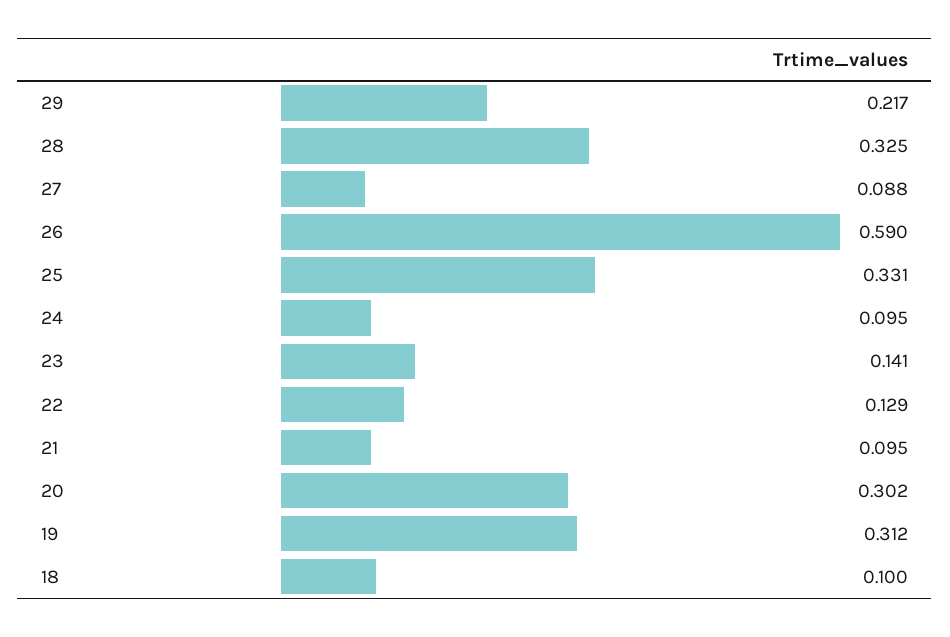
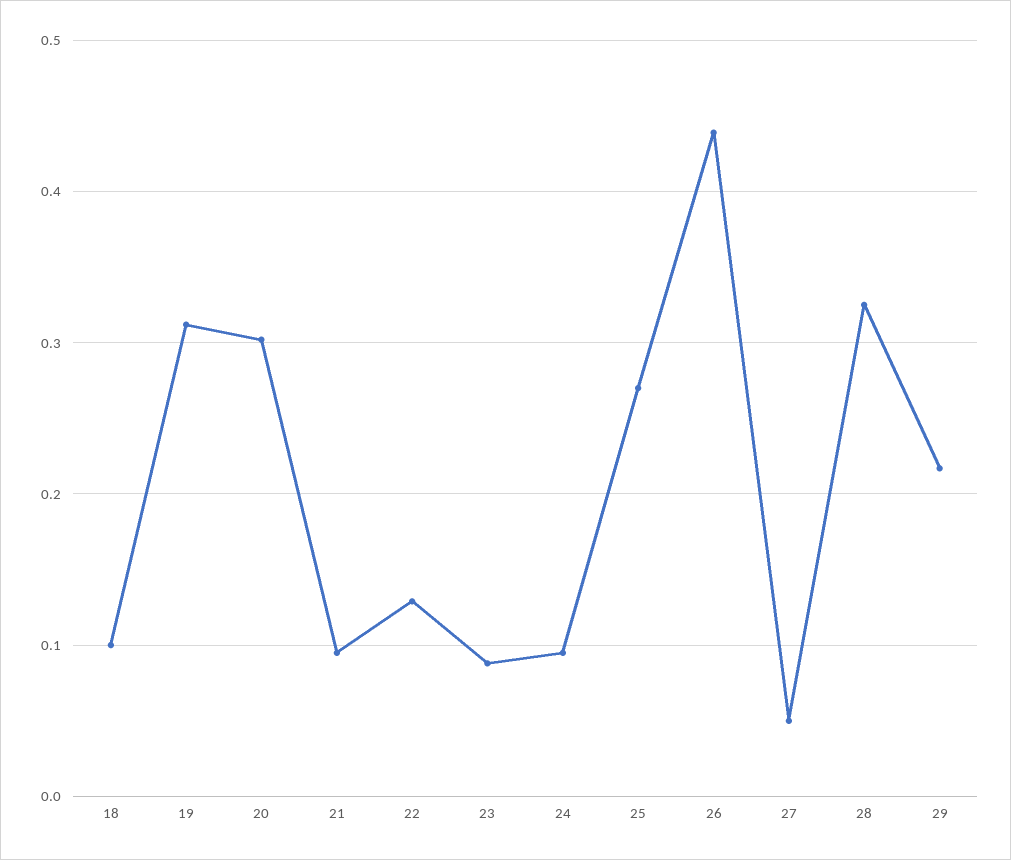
27: 0.088 -> 0.05
26: 0.59 -> 0.44
25: 0.331 -> 0.27
23: 0.141 -> 0.09

